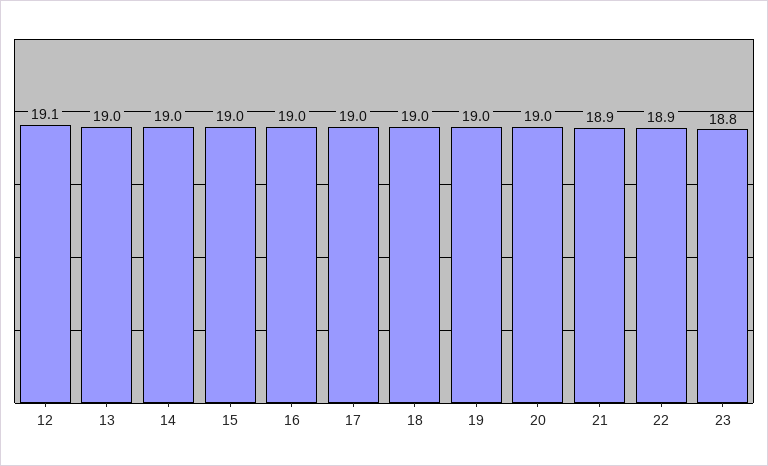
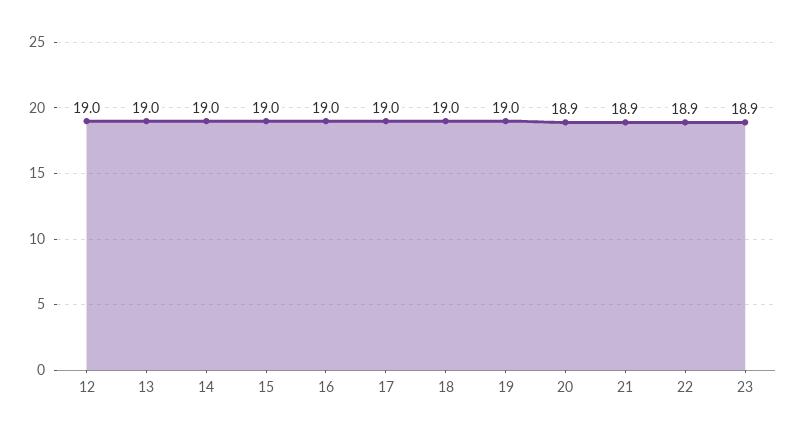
12: 19.1 -> 19
20: 19 -> 18.9
23: 18.8 -> 18.9

